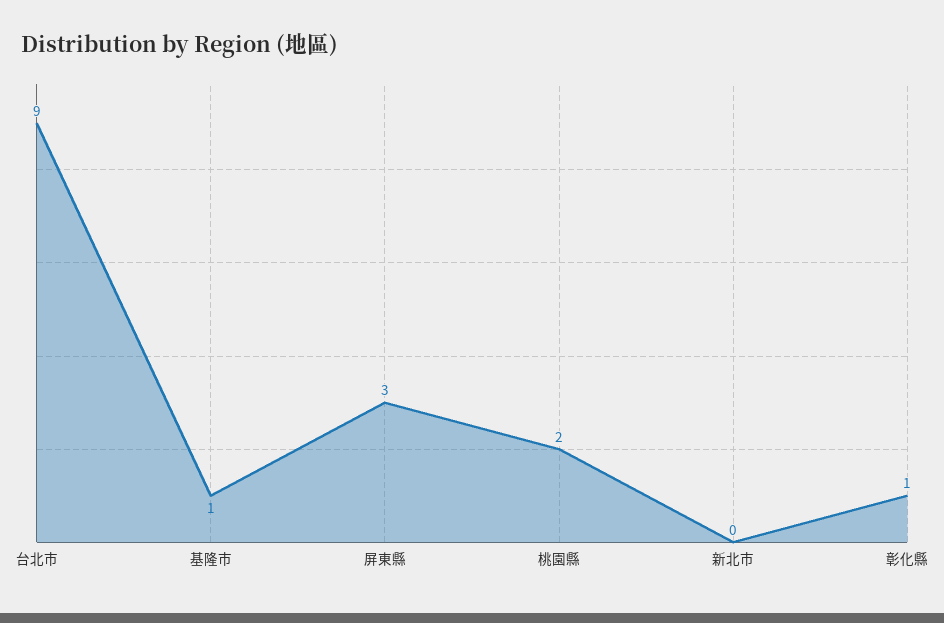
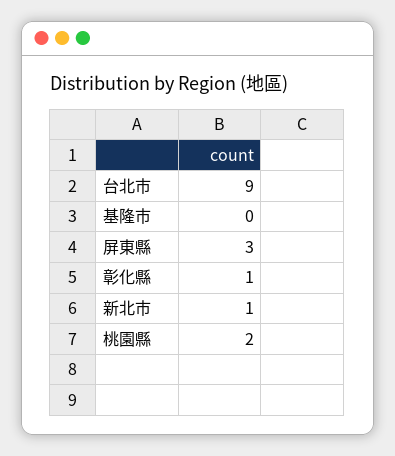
基隆市: 1 -> 0
新北市: 0 -> 1

